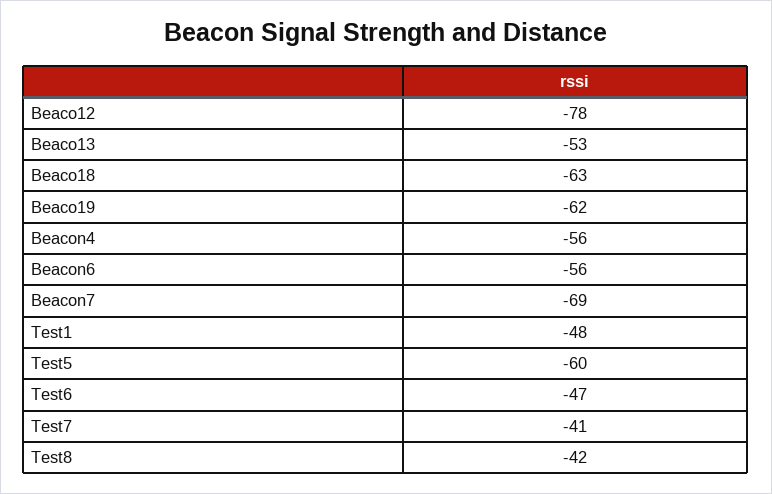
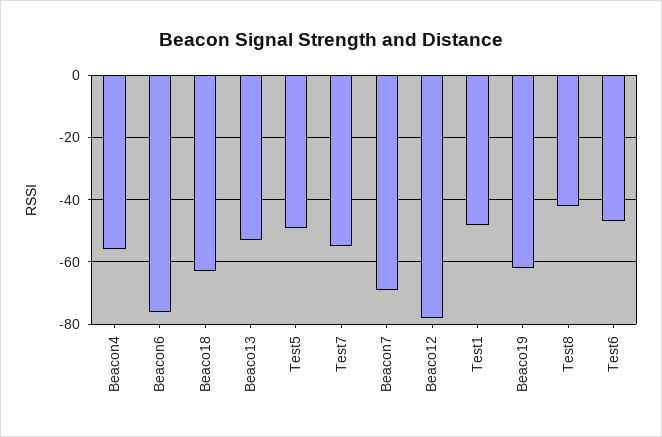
Beacon6: -56 -> -75
Test5: -60 -> -50
Test7: -41 -> -55

